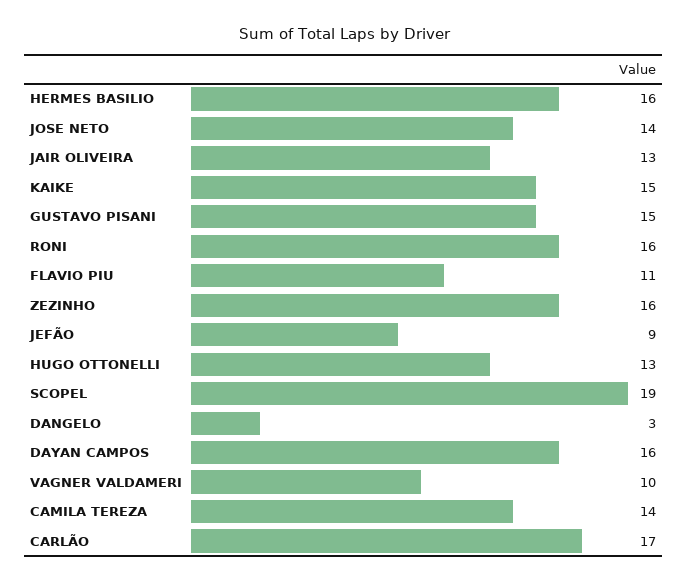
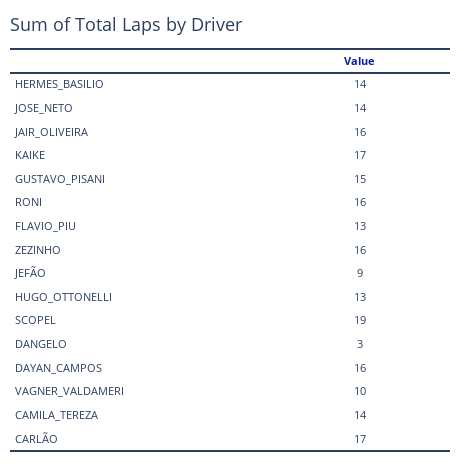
HERMES BASILIO: 16 -> 14
JAIR OLIVEIRA: 13 -> 16
KAIKE: 15 -> 17
FLAVIO PIU: 11 -> 13

